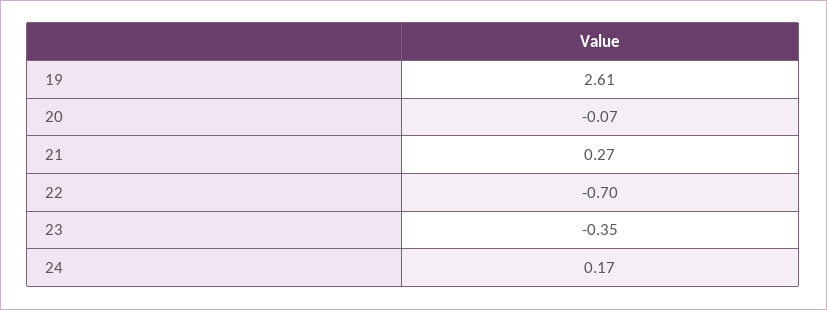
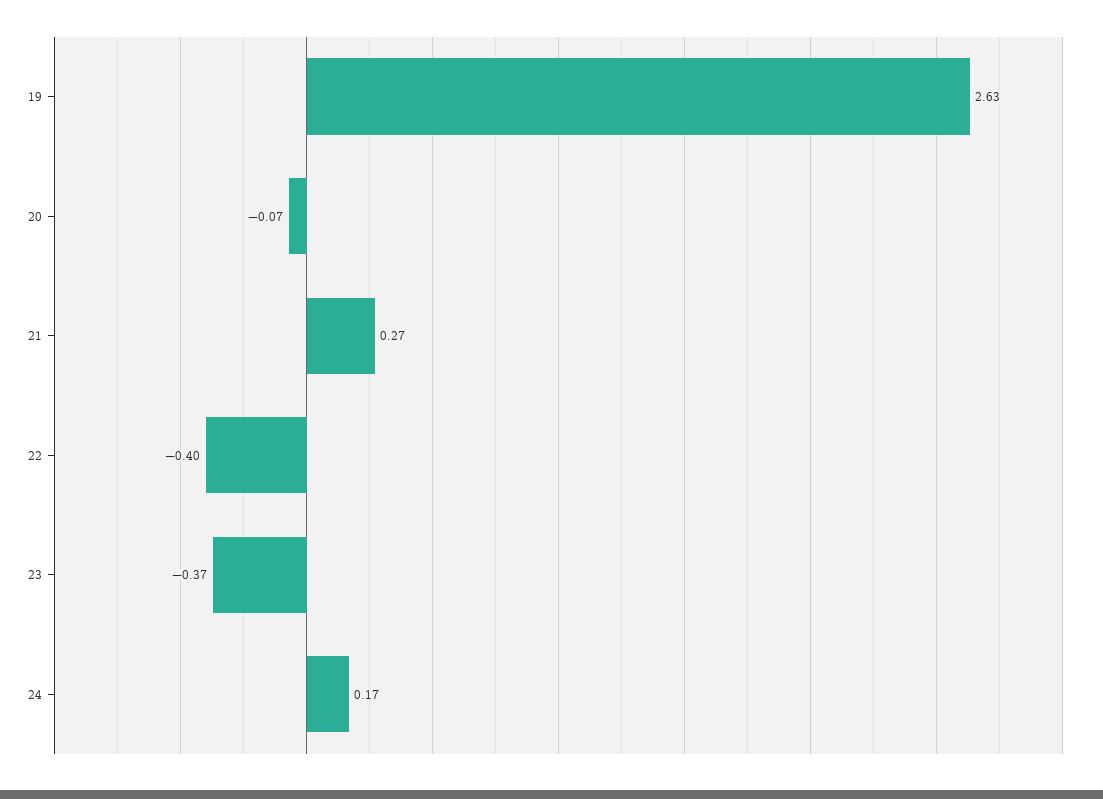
19: 2.61 -> 2.63
22: -0.7 -> -0.4
23: -0.35 -> -0.37

